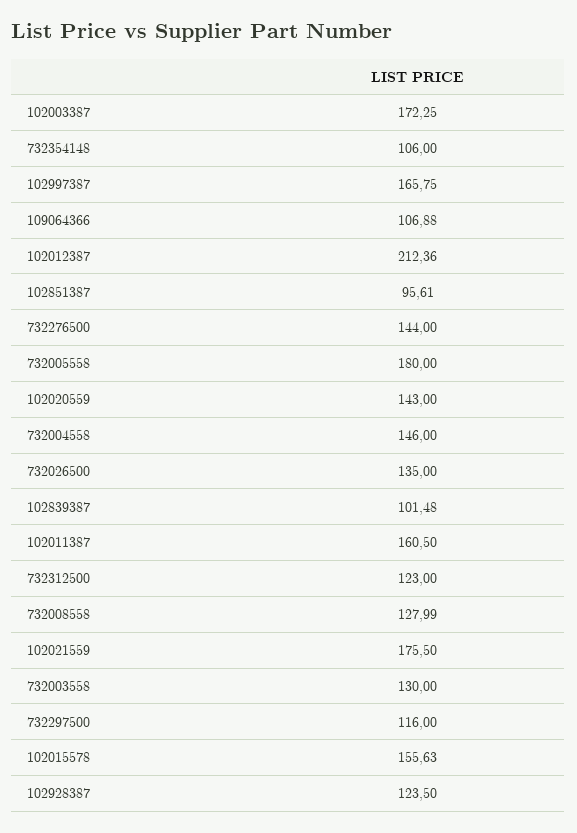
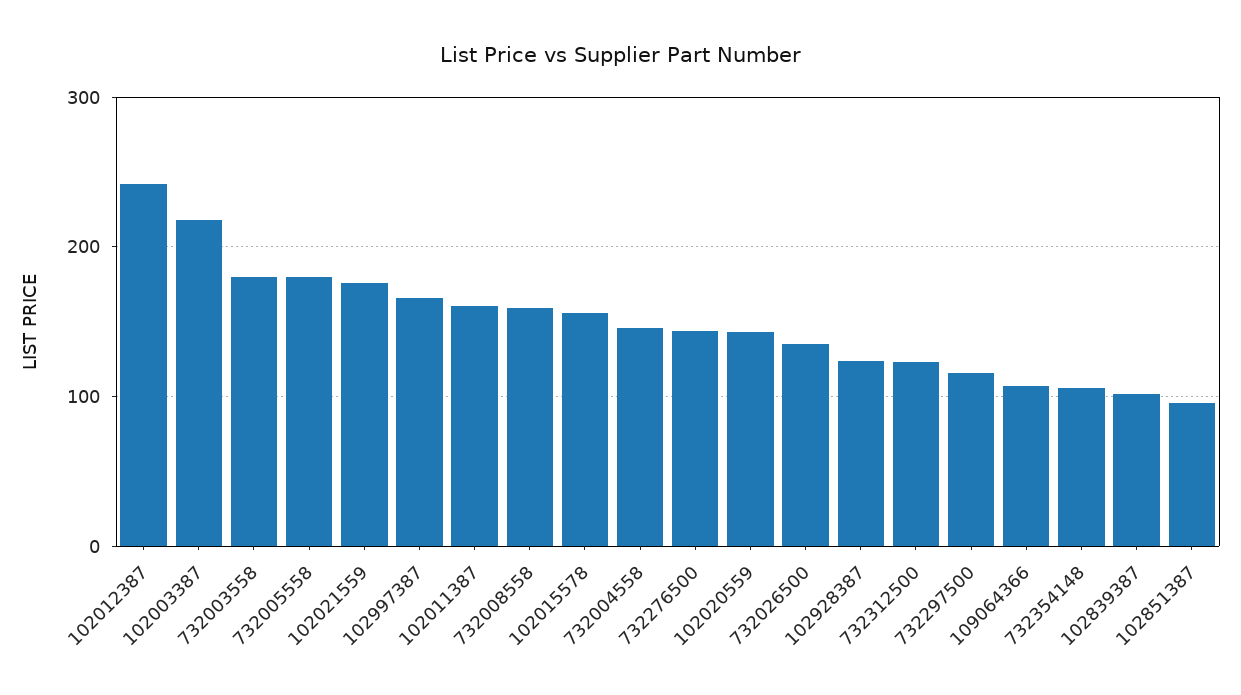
102003387: 172.25 -> 220
102012387: 212.36 -> 240
732008558: 127.99 -> 160
732003558: 130 -> 180

